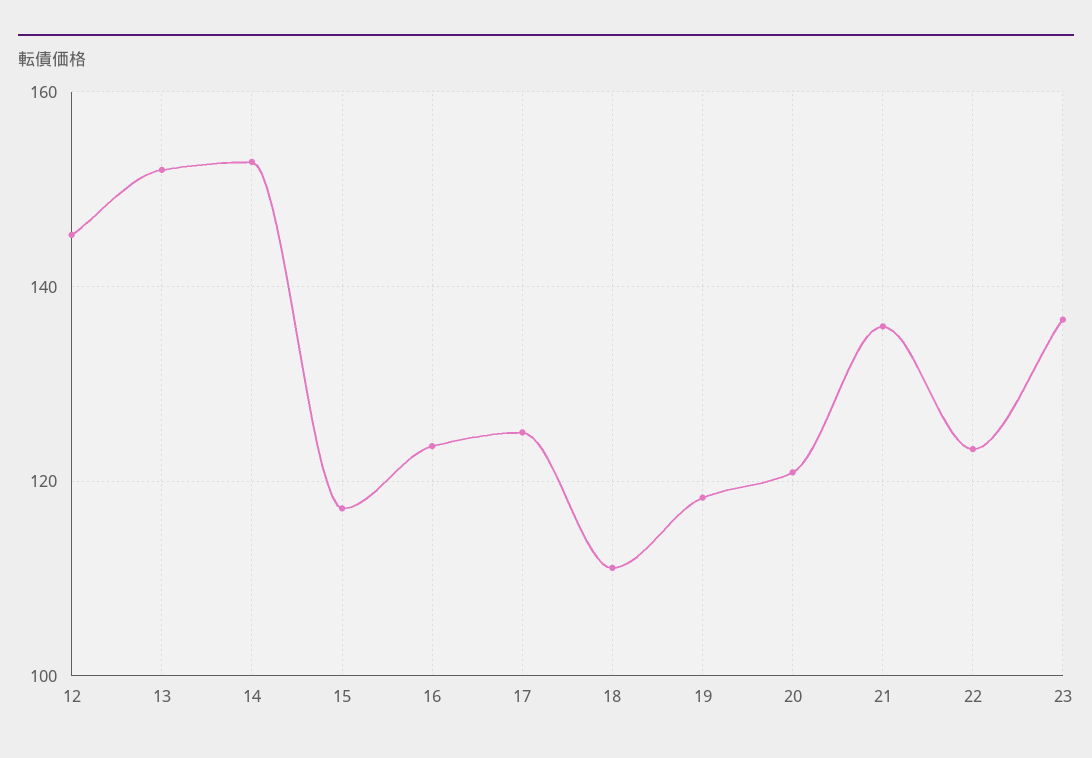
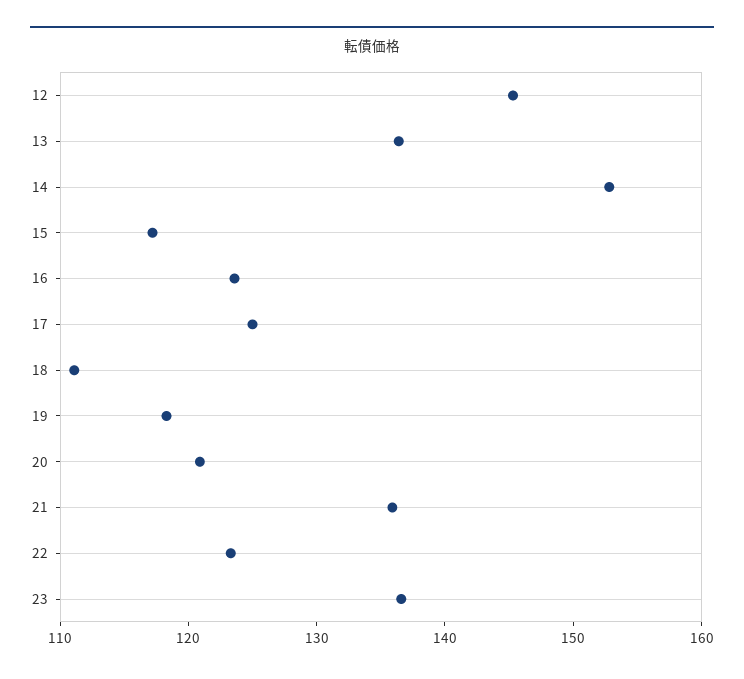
13: 152 -> 136

